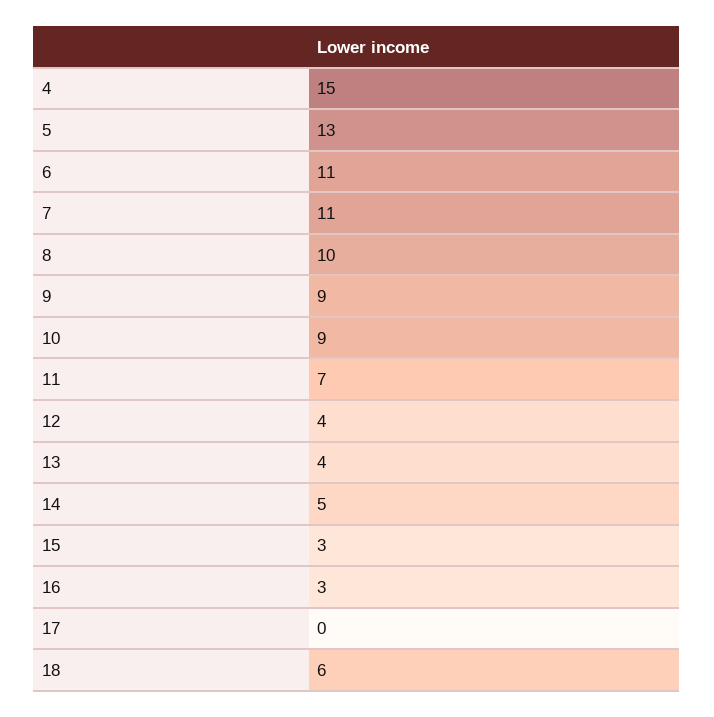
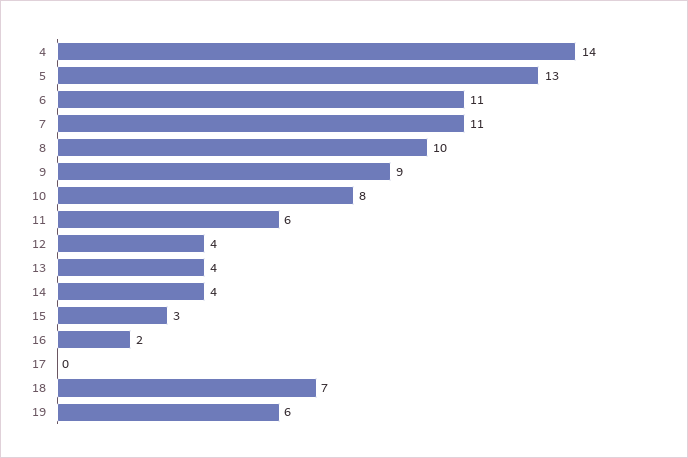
4: 15 -> 14
10: 9 -> 8
11: 7 -> 6
14: 5 -> 4
16: 3 -> 2
18: 6 -> 7
19: none -> 6

